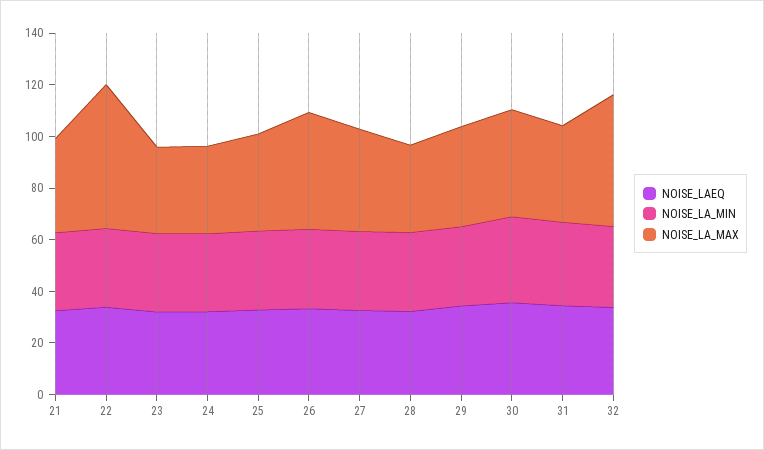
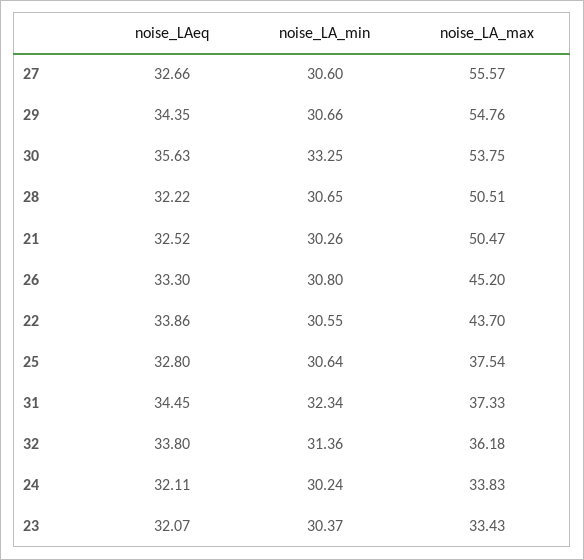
NOISE_LA_MAX, 21: 35 -> 50.47
NOISE_LA_MAX, 22: 55 -> 43.7
NOISE_LA_MAX, 27: 40 -> 55.57
NOISE_LA_MAX, 28: 35 -> 50.51
NOISE_LA_MAX, 29: 40 -> 54.76
NOISE_LA_MAX, 30: 40 -> 53.75
NOISE_LA_MAX, 32: 50 -> 36.18

